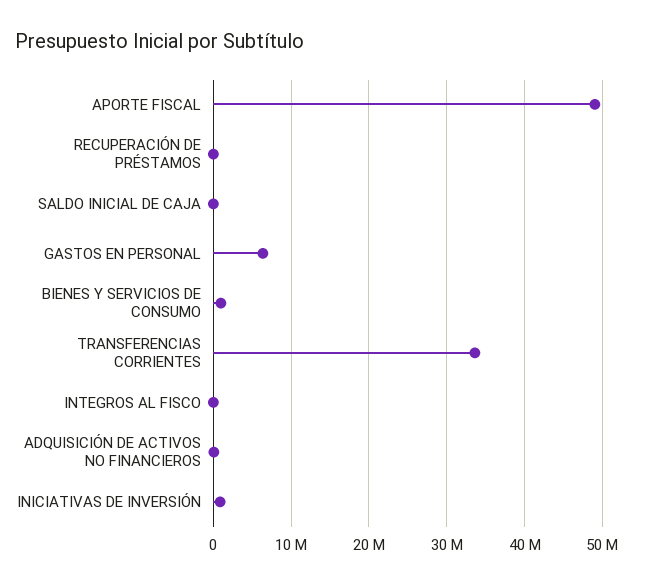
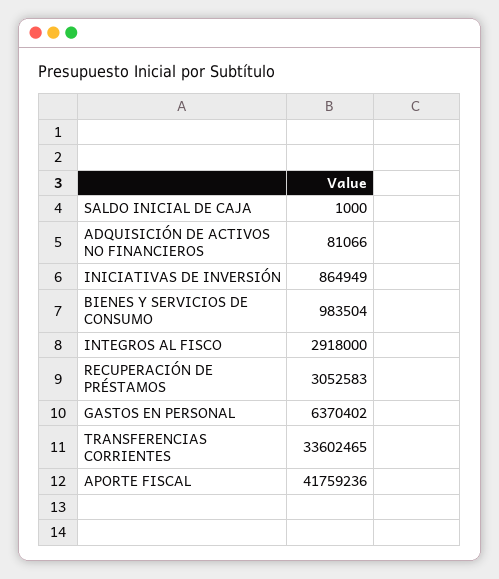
APORTE FISCAL: 49000000 -> 41759236
RECUPERACIÓN DE PRÉSTAMOS: 0 -> 3052583
INTEGROS AL FISCO: 0 -> 2918000

